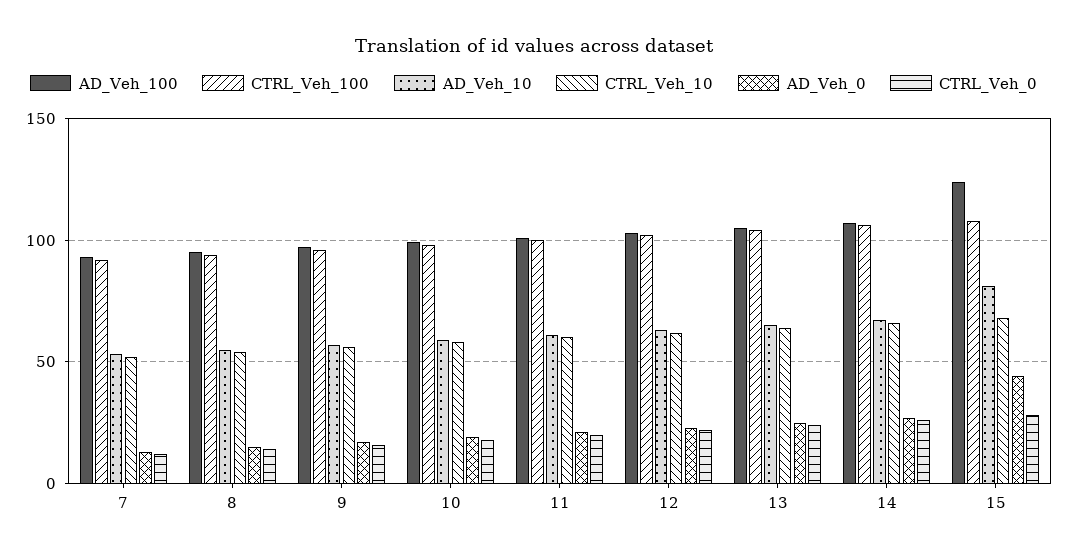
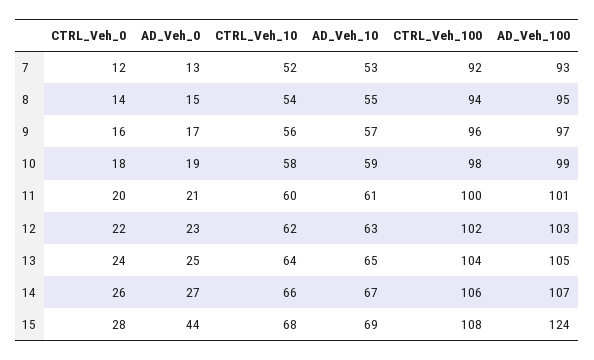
AD_Veh_10, 15: 80 -> 69

